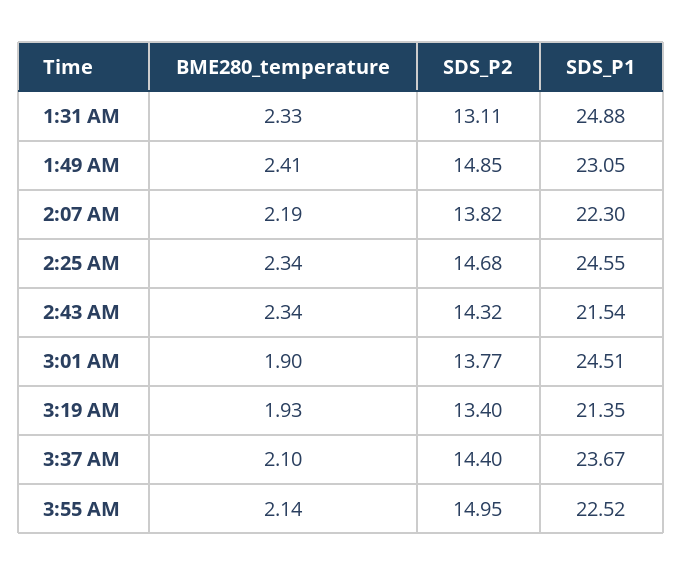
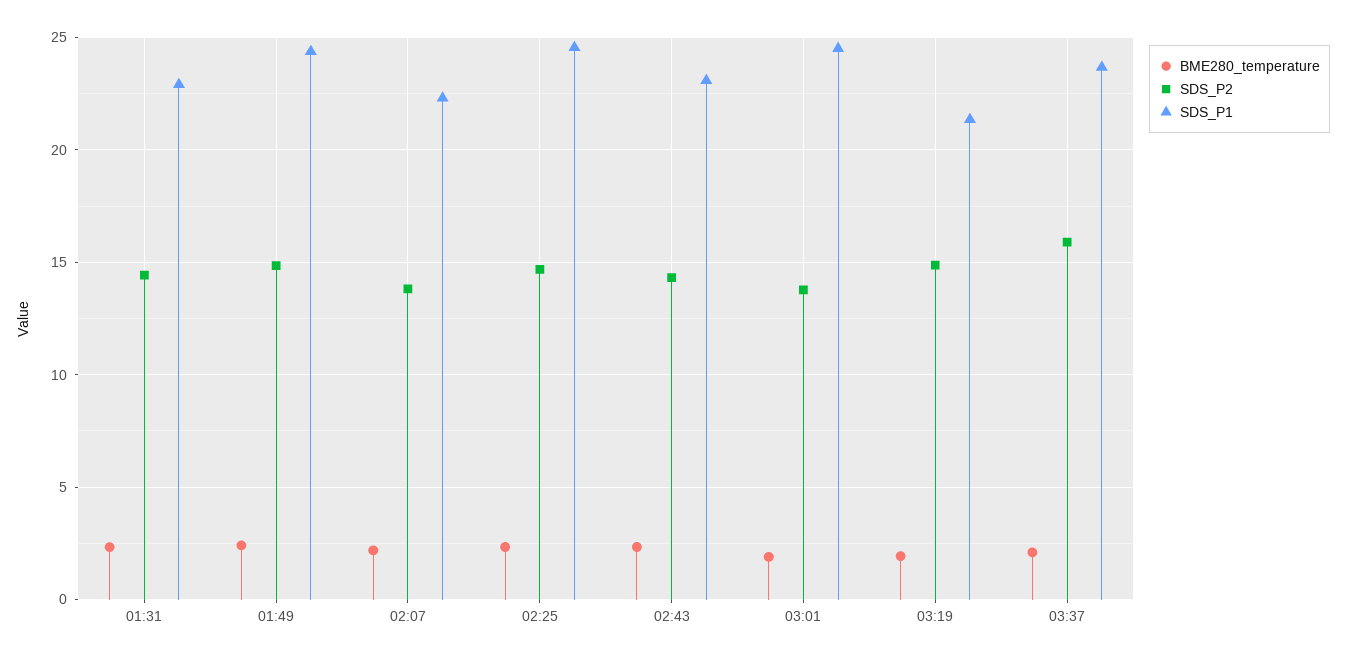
SDS_P2, 1:31 AM: 13.11 -> 14.5
SDS_P1, 1:31 AM: 24.88 -> 23
SDS_P1, 1:49 AM: 23.05 -> 24.5
SDS_P1, 2:43 AM: 21.54 -> 23
SDS_P2, 3:19 AM: 13.4 -> 15
SDS_P2, 3:37 AM: 14.4 -> 16
BME280_temperature, 3:55 AM: 2.14 -> none
SDS_P2, 3:55 AM: 14.95 -> none
SDS_P1, 3:55 AM: 22.52 -> none

